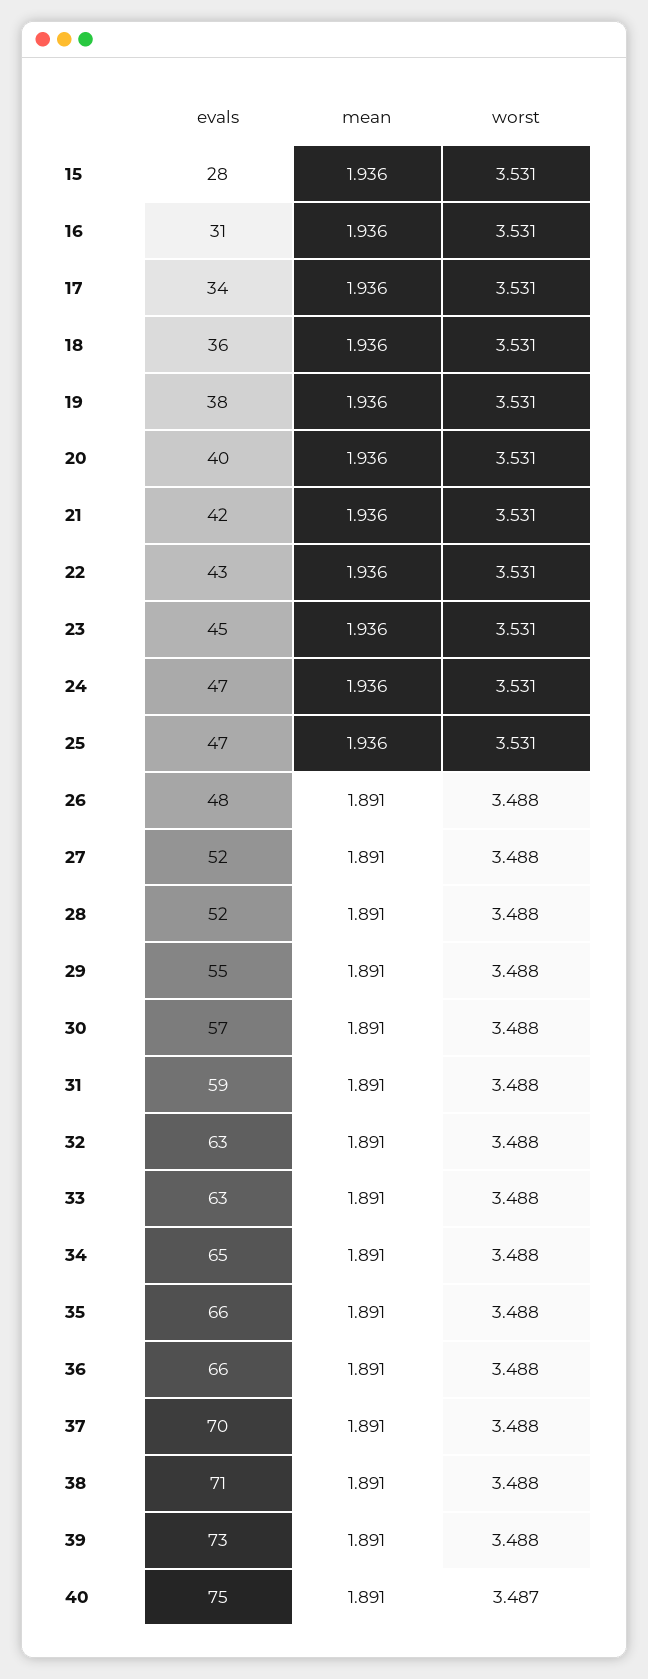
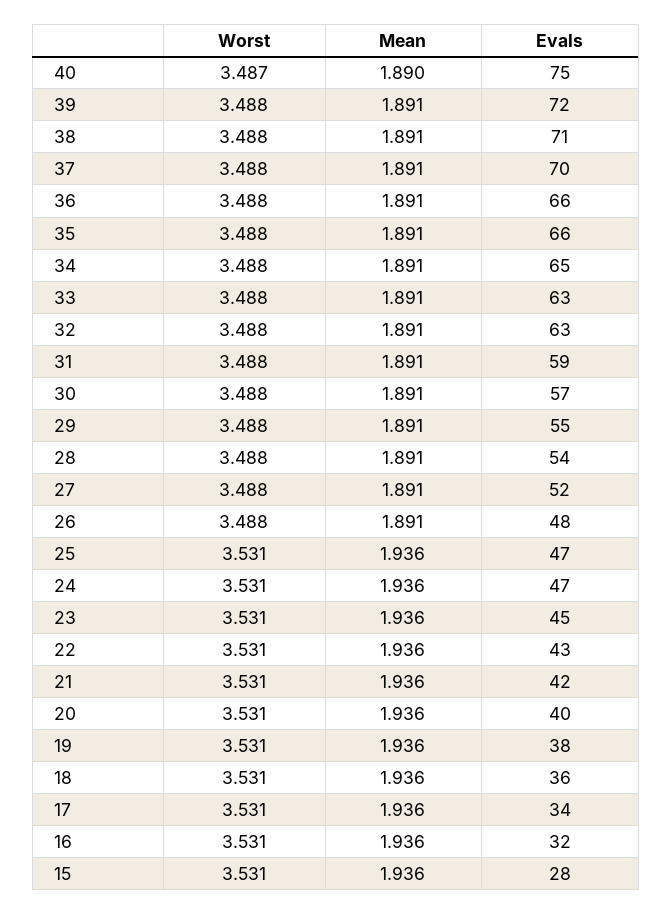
evals, 16: 31 -> 32
evals, 28: 52 -> 54
evals, 39: 73 -> 72
mean, 40: 1.891 -> 1.89

